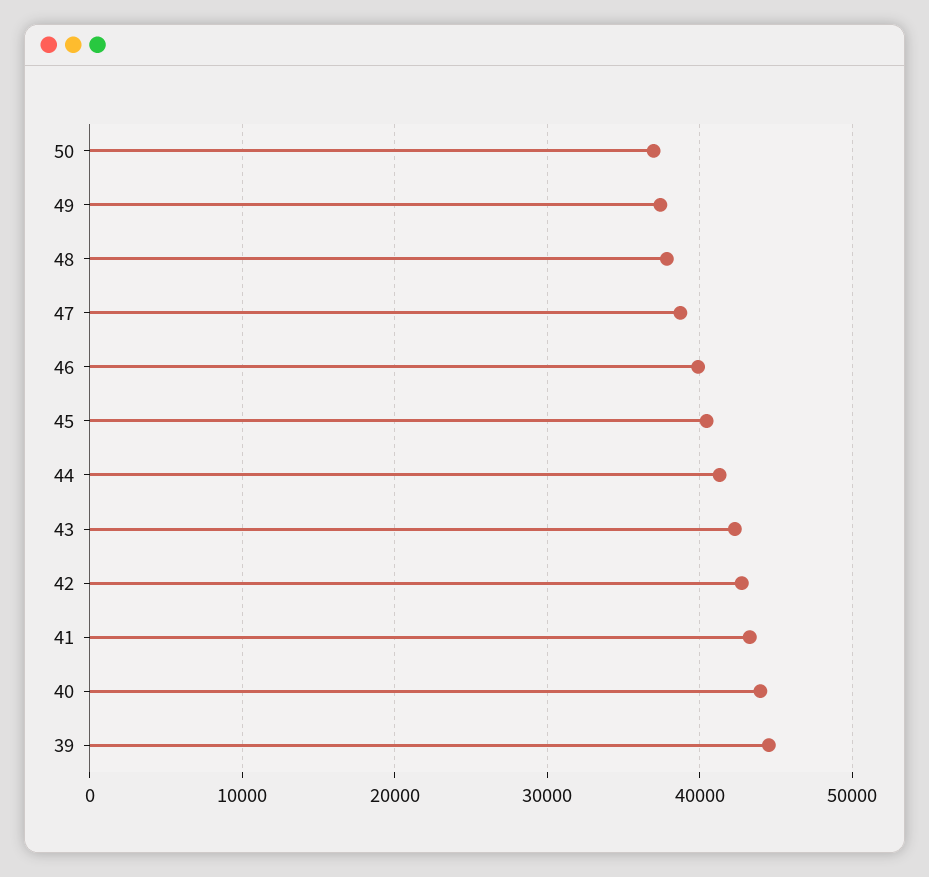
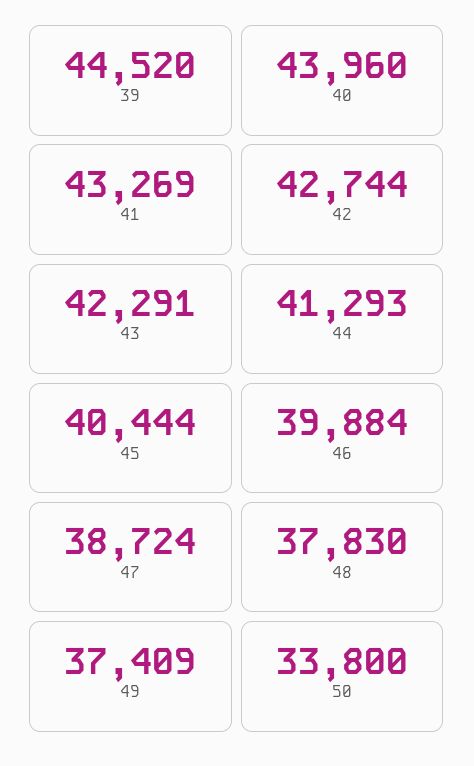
50: 37000 -> 33800

